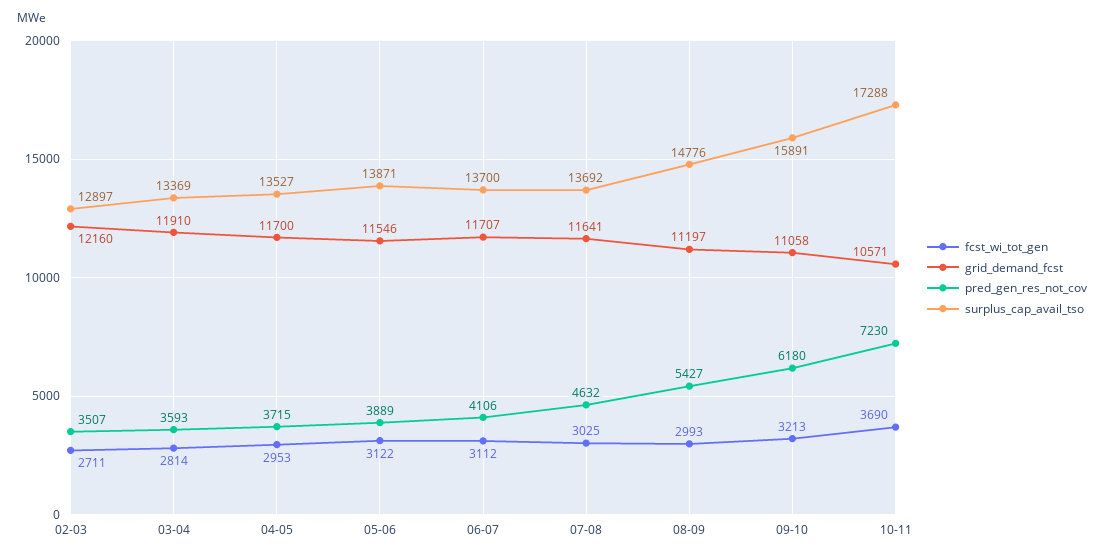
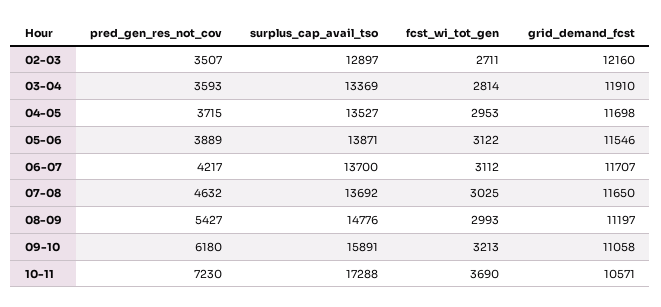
grid_demand_fcst, 04-05: 11700 -> 11698
pred_gen_res_not_cov, 06-07: 4106 -> 4217
grid_demand_fcst, 07-08: 11641 -> 11650

